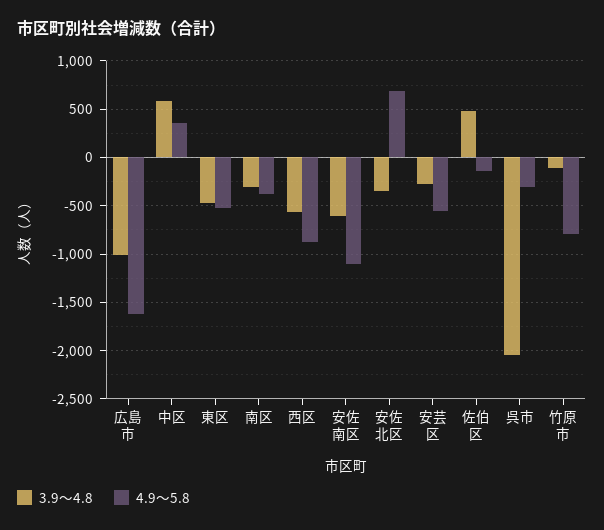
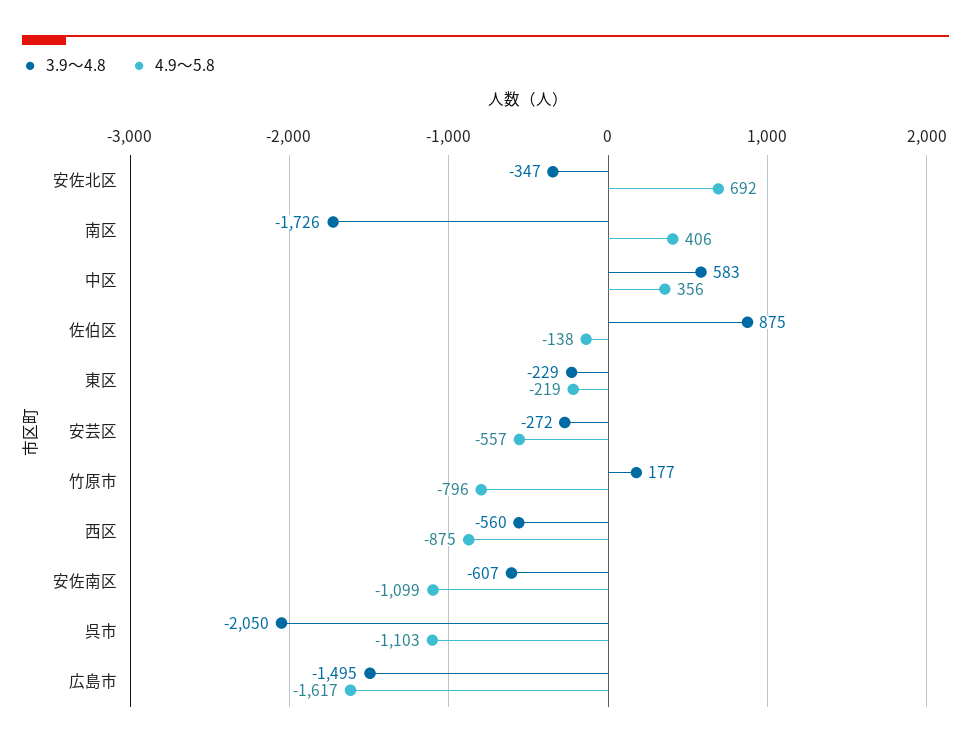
3.9～4.8, 広島市: -1000 -> -1495
3.9～4.8, 東区: -500 -> -229
4.9～5.8, 東区: -500 -> -219
3.9～4.8, 南区: -300 -> -1726
4.9～5.8, 南区: -400 -> 406
3.9～4.8, 佐伯区: 500 -> 875
4.9～5.8, 呉市: -300 -> -1103
3.9～4.8, 竹原市: -100 -> 177

